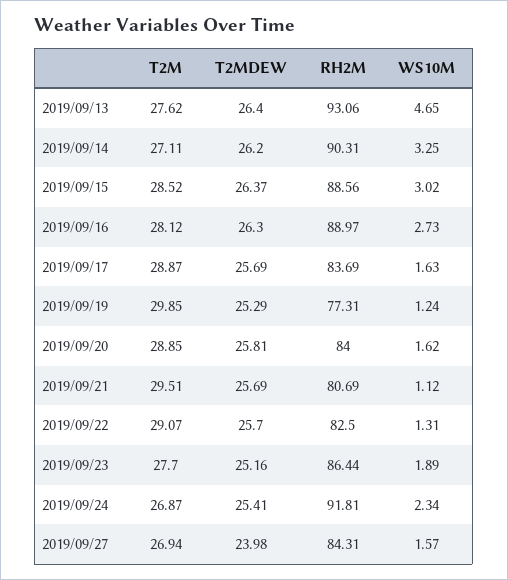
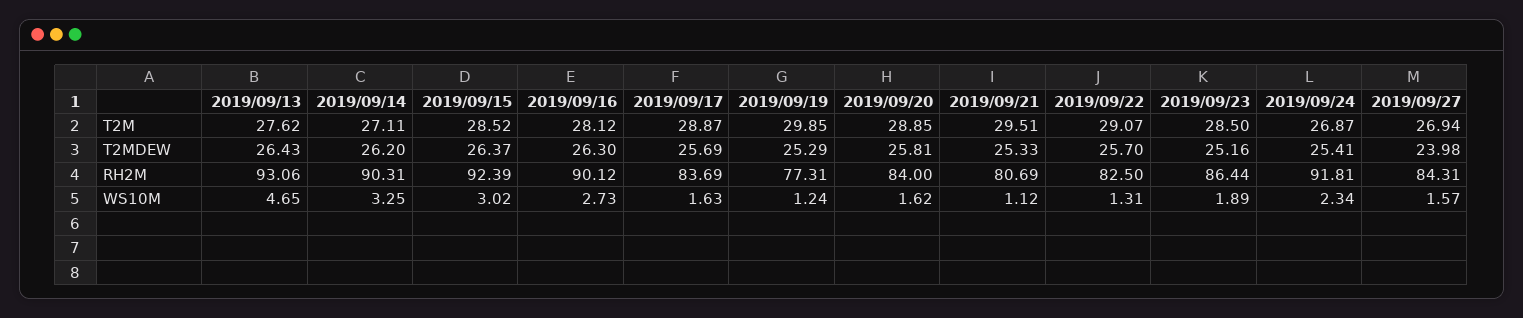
T2MDEW, 2019/09/13: 26.4 -> 26.43
RH2M, 2019/09/15: 88.56 -> 92.39
RH2M, 2019/09/16: 88.97 -> 90.12
T2MDEW, 2019/09/21: 25.69 -> 25.33
T2M, 2019/09/23: 27.7 -> 28.5

